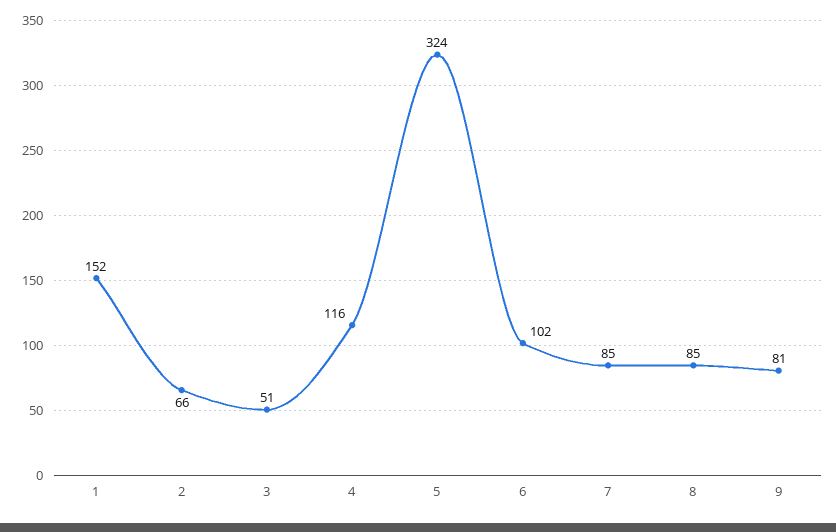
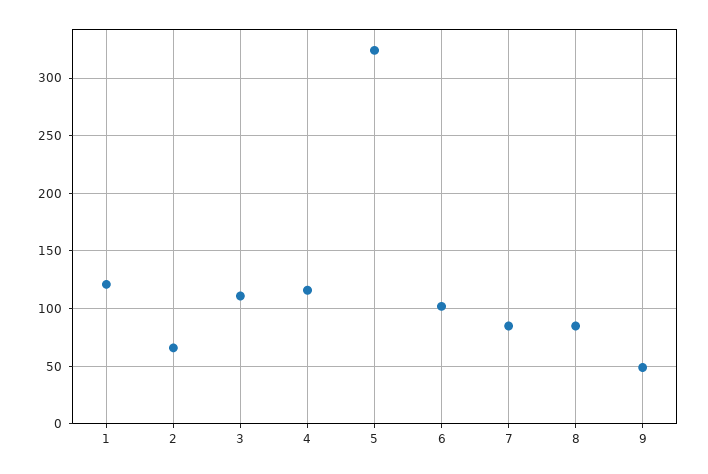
1: 152 -> 120
3: 51 -> 110
9: 81 -> 50

